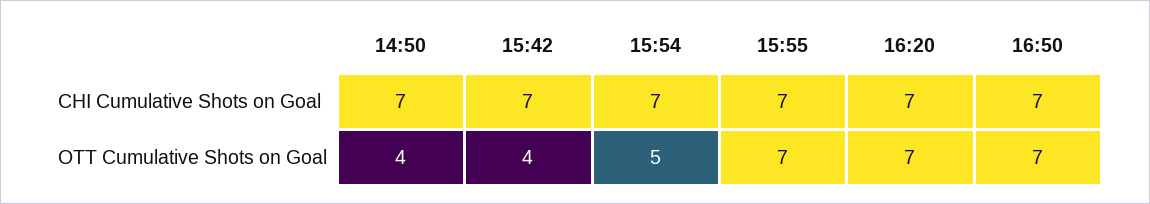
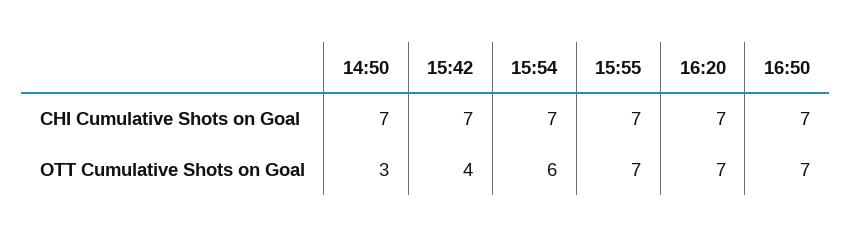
14:50, OTT Cumulative Shots on Goal: 4 -> 3
15:54, OTT Cumulative Shots on Goal: 5 -> 6

